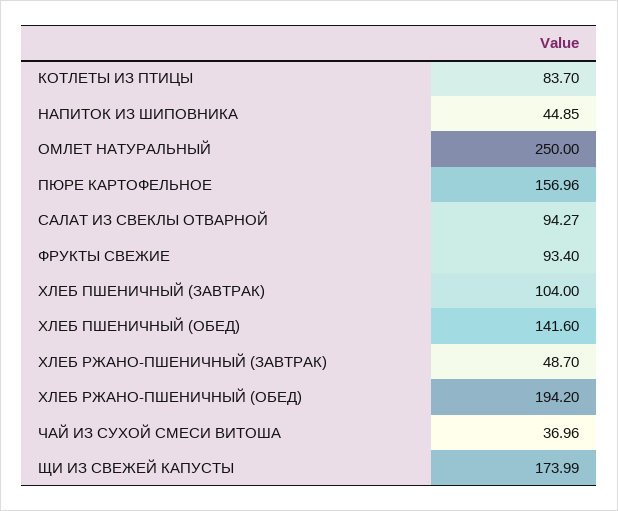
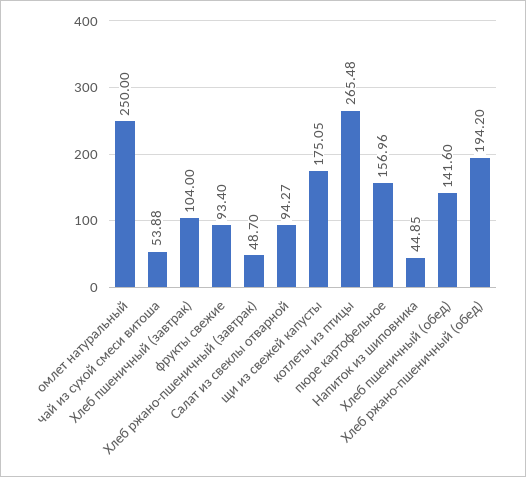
КОТЛЕТЫ ИЗ ПТИЦЫ: 83.7 -> 265.48
ЧАЙ ИЗ СУХОЙ СМЕСИ ВИТОША: 36.96 -> 53.88
ЩИ ИЗ СВЕЖЕЙ КАПУСТЫ: 173.99 -> 175.05

